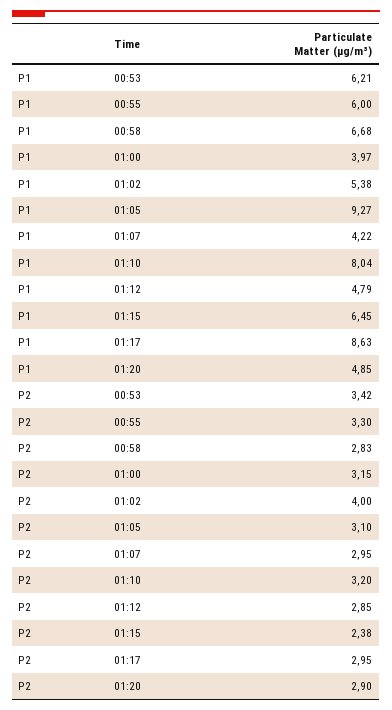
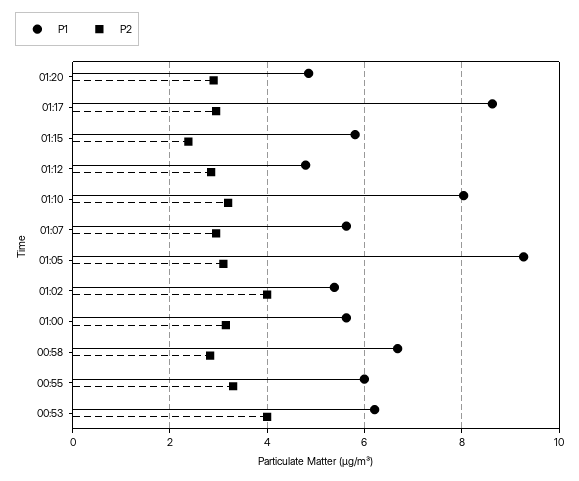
P1, 01:00: 3.97 -> 5.6
P1, 01:07: 4.22 -> 5.6
P1, 01:15: 6.45 -> 5.8
P2, 00:53: 3.42 -> 4

